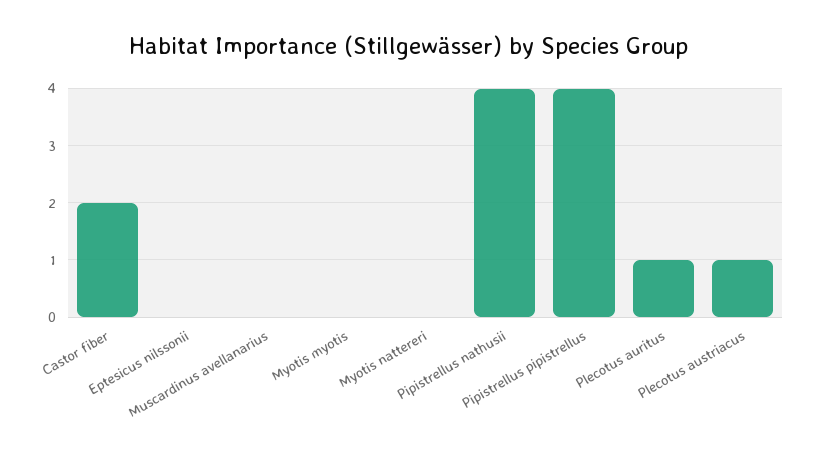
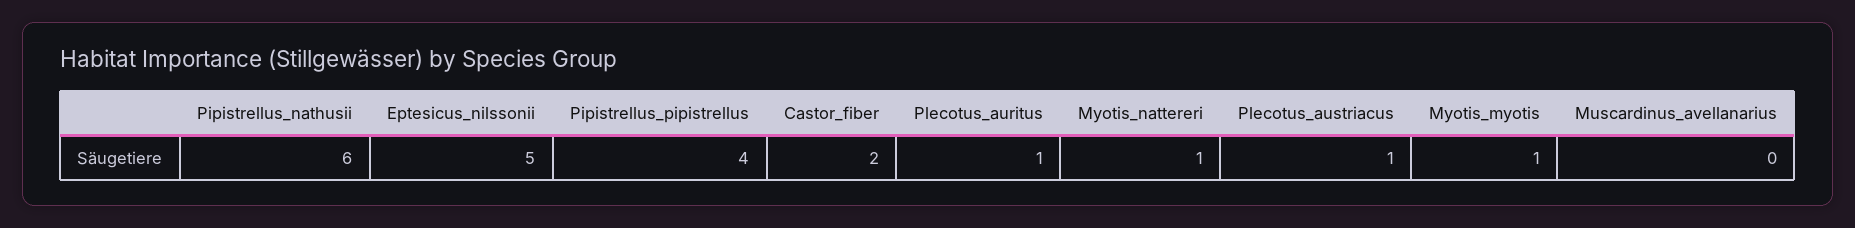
Eptesicus nilssonii: 0 -> 5
Myotis myotis: 0 -> 1
Myotis nattereri: 0 -> 1
Pipistrellus nathusii: 4 -> 6

